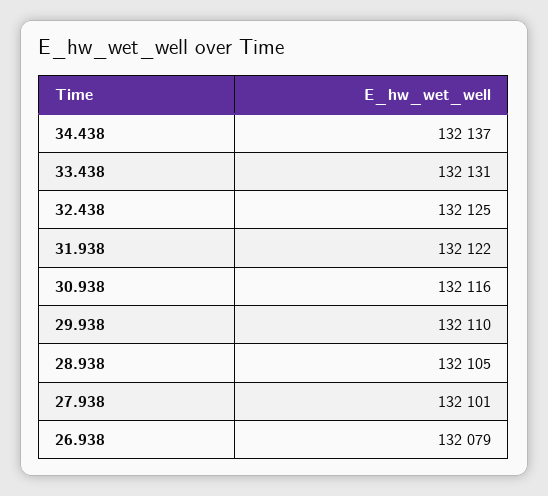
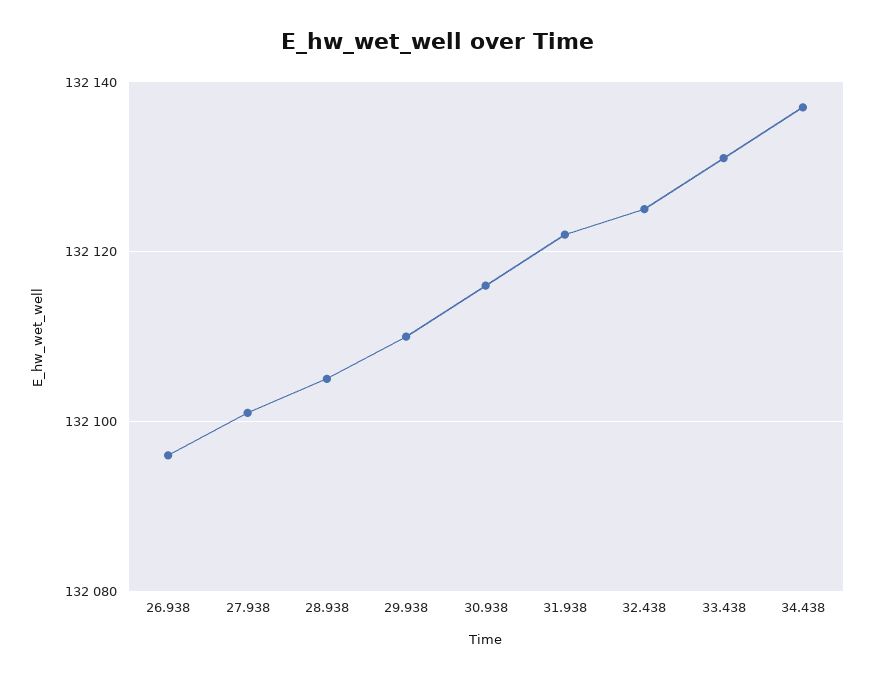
26.938: 132079 -> 132095

